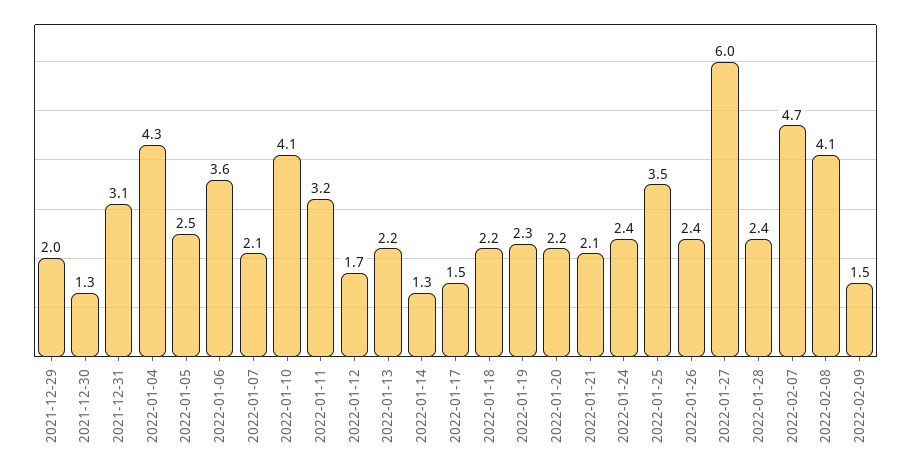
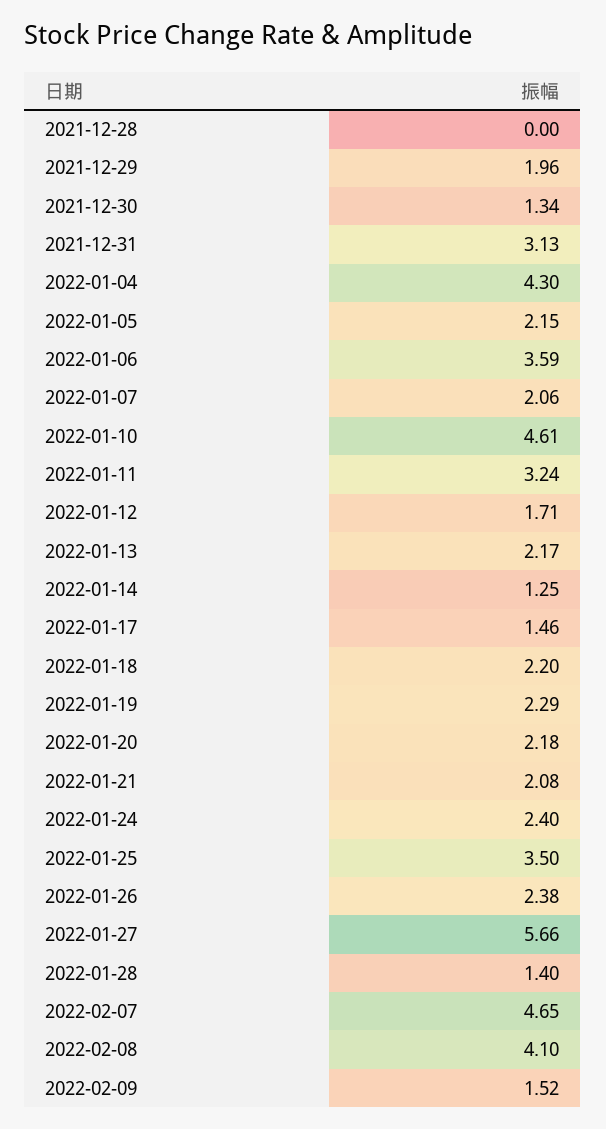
2022-01-05: 2.5 -> 2.15
2022-01-10: 4.1 -> 4.61
2022-01-27: 6 -> 5.66
2022-01-28: 2.4 -> 1.4
2021-12-28: none -> 0

